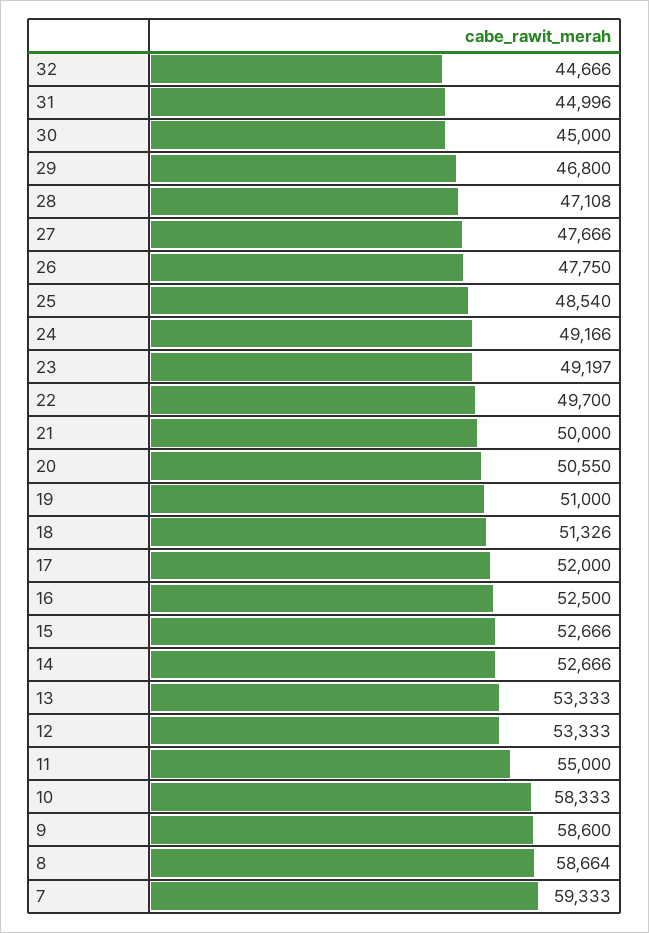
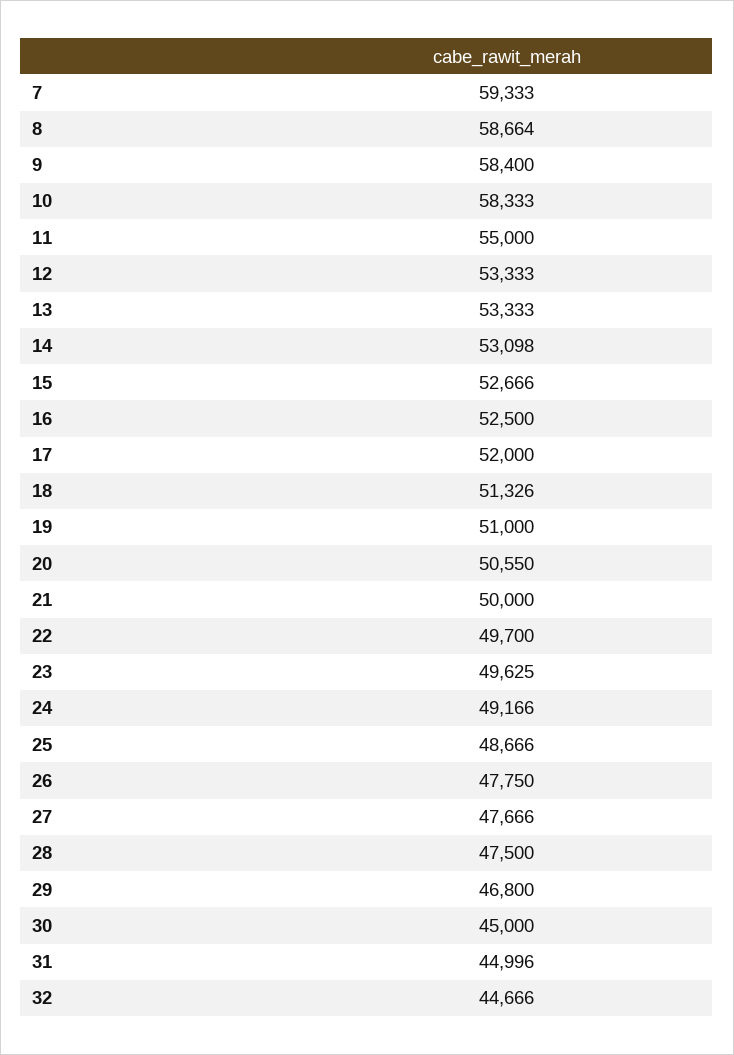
28: 47108 -> 47500
25: 48540 -> 48666
23: 49197 -> 49625
14: 52666 -> 53098
9: 58600 -> 58400

